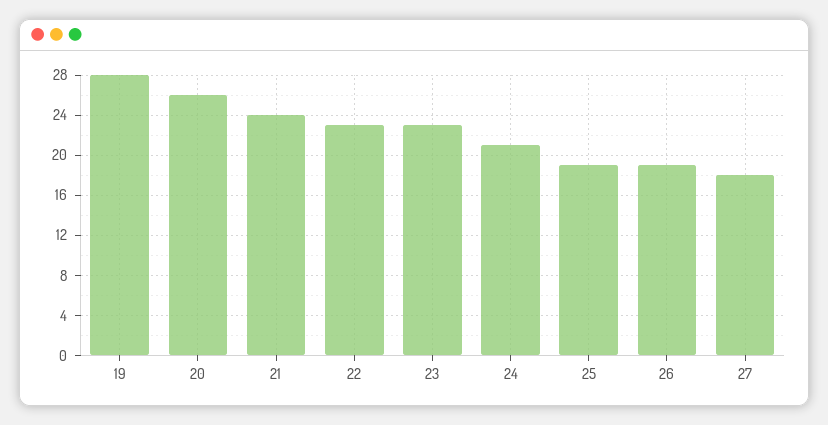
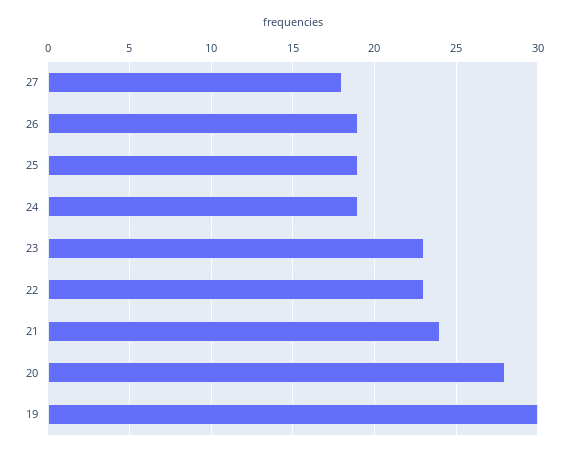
19: 28 -> 30
20: 26 -> 28
24: 21 -> 19

